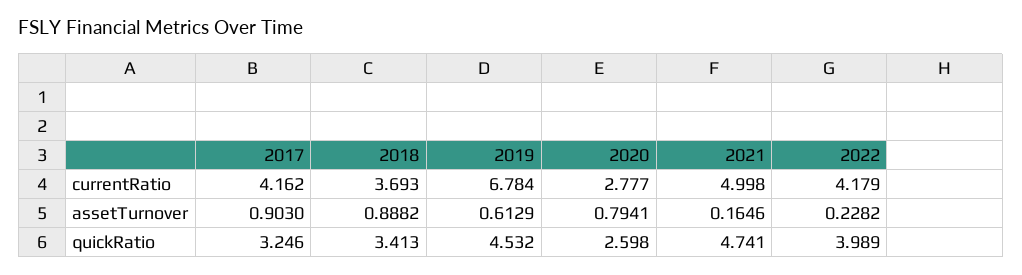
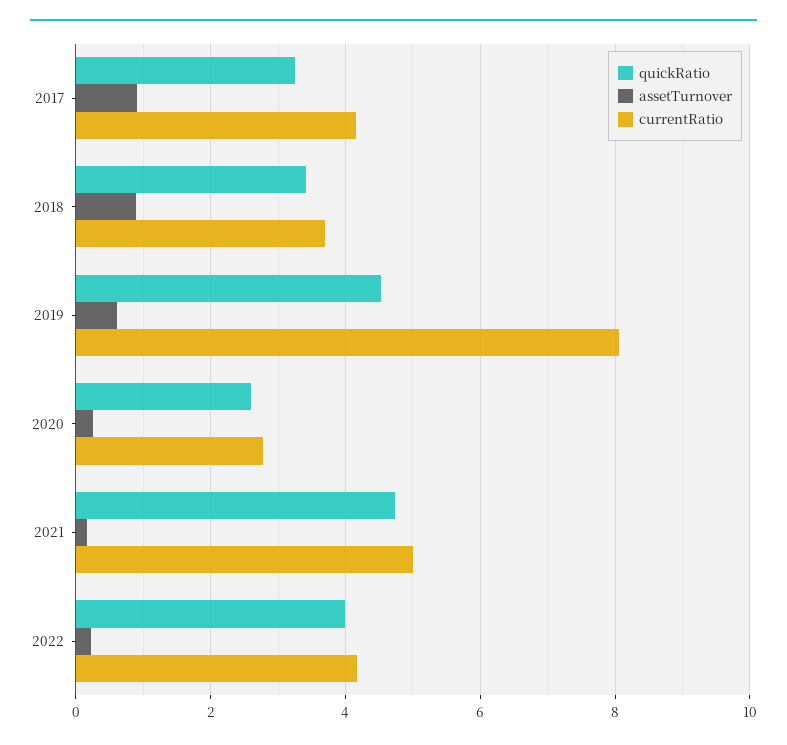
currentRatio, 2019: 6.784 -> 8
assetTurnover, 2020: 0.7941 -> 0.2

